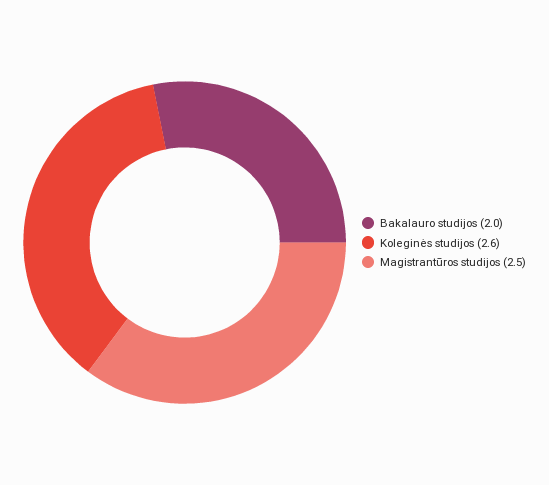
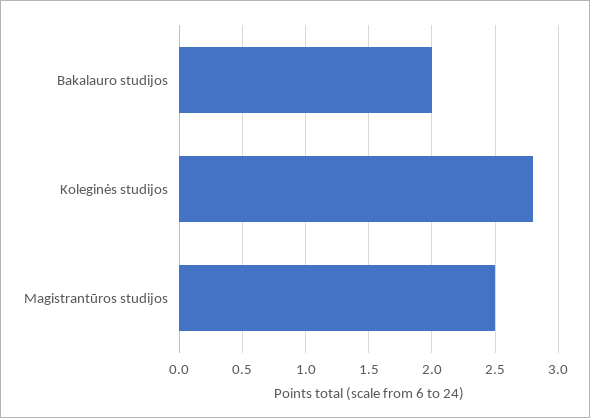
Koleginės studijos: 2.6 -> 2.8

